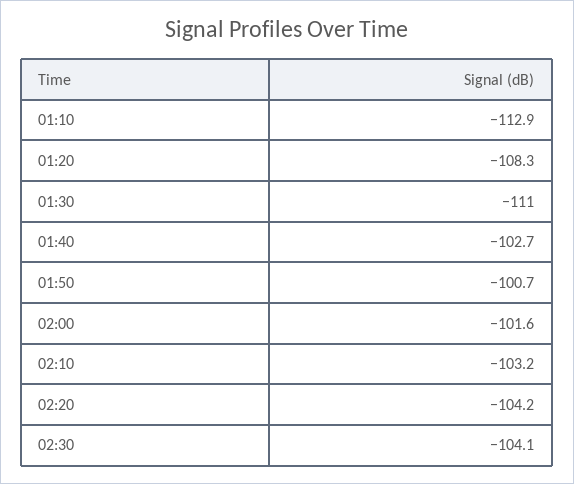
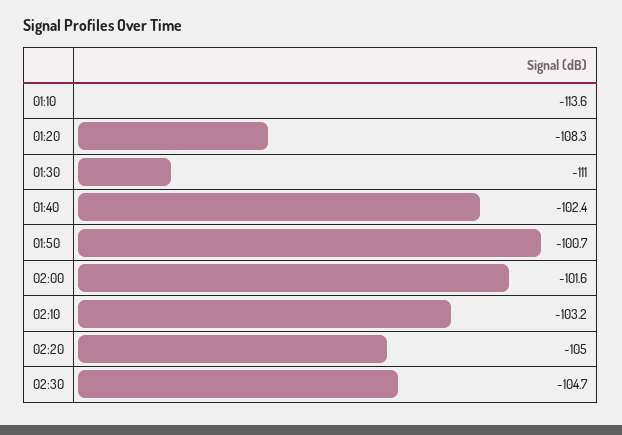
01:10: -112.9 -> -113.6
01:40: -102.7 -> -102.4
02:20: -104.2 -> -105
02:30: -104.1 -> -104.7

